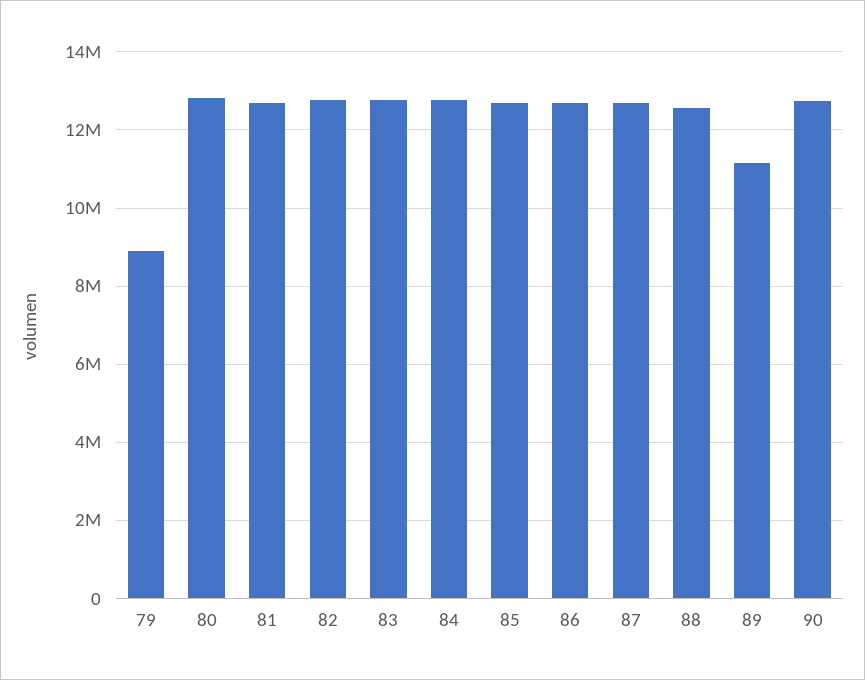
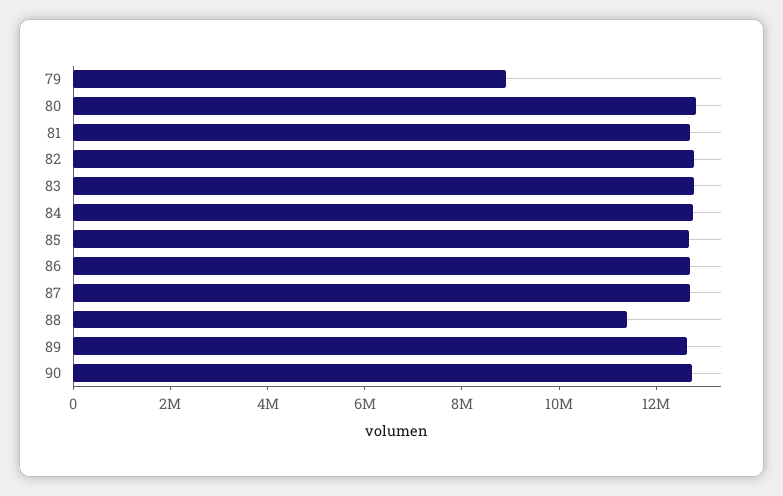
88: 12600000 -> 11500000
89: 11200000 -> 12500000

